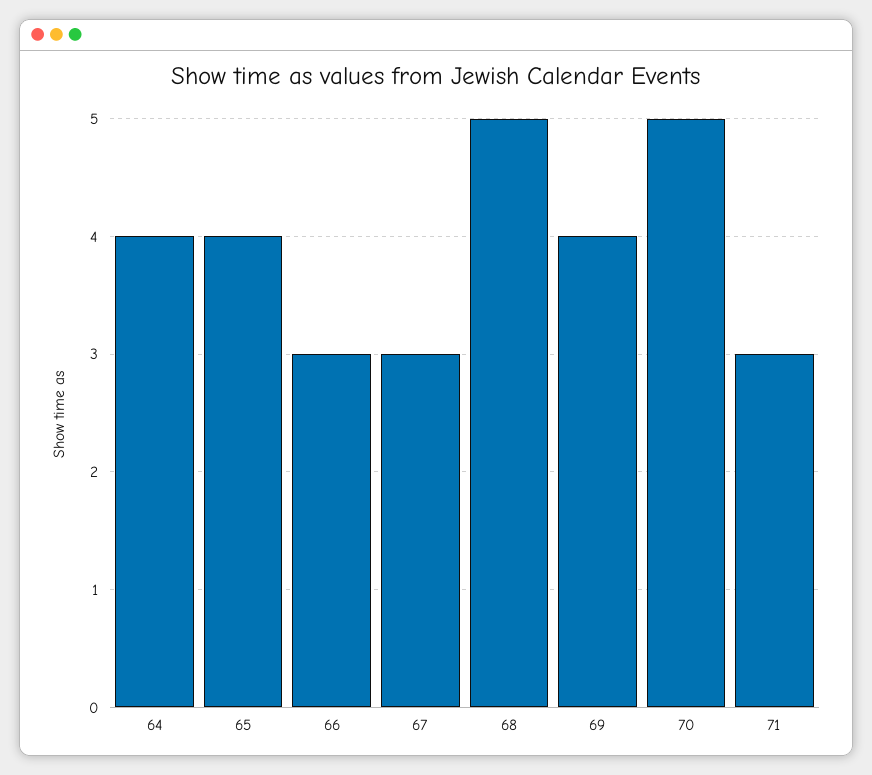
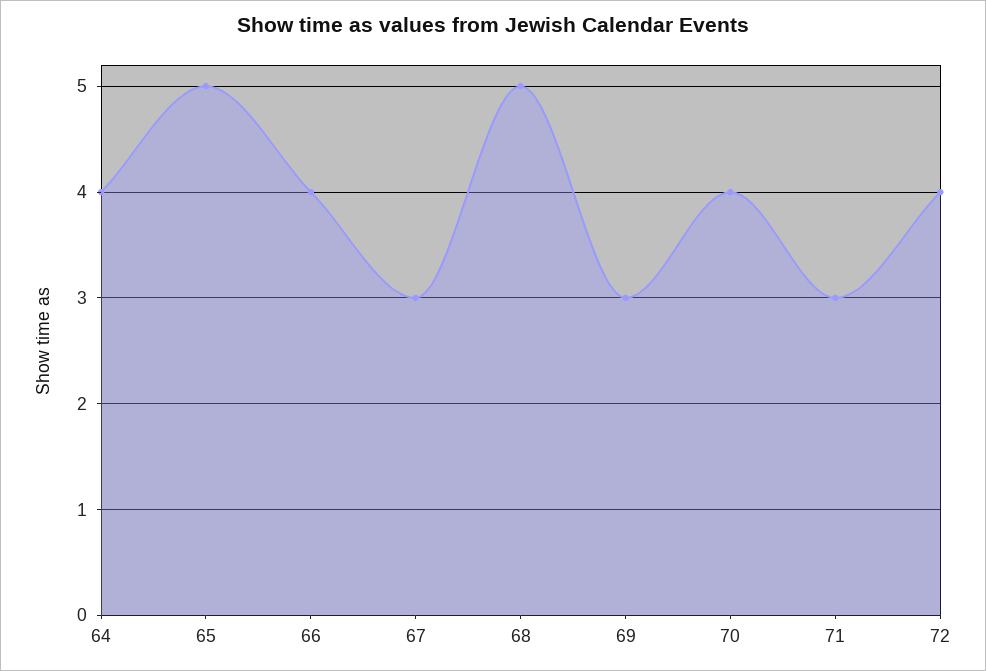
65: 4 -> 5
66: 3 -> 4
69: 4 -> 3
70: 5 -> 4
72: none -> 4

